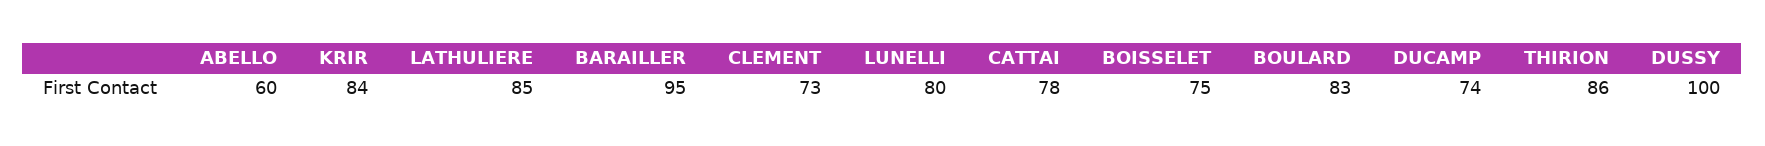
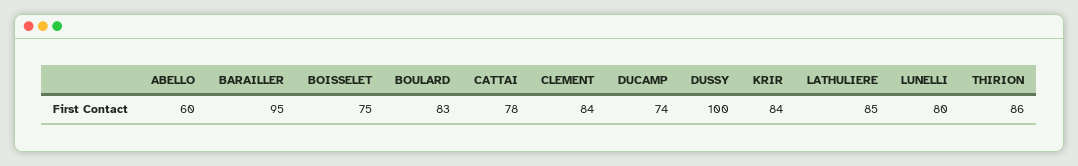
CLEMENT: 73 -> 84

